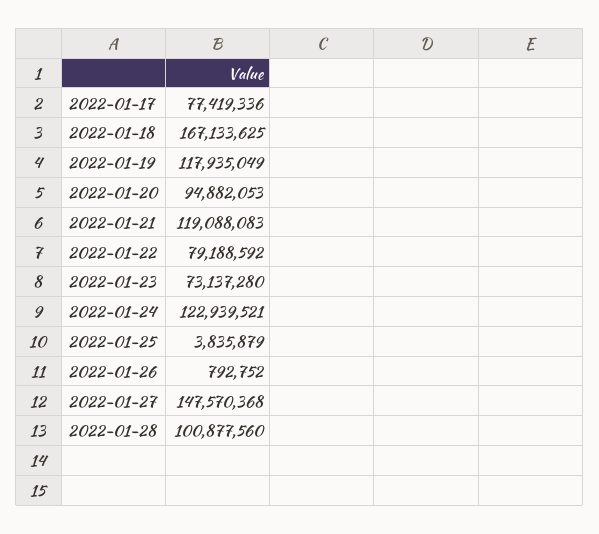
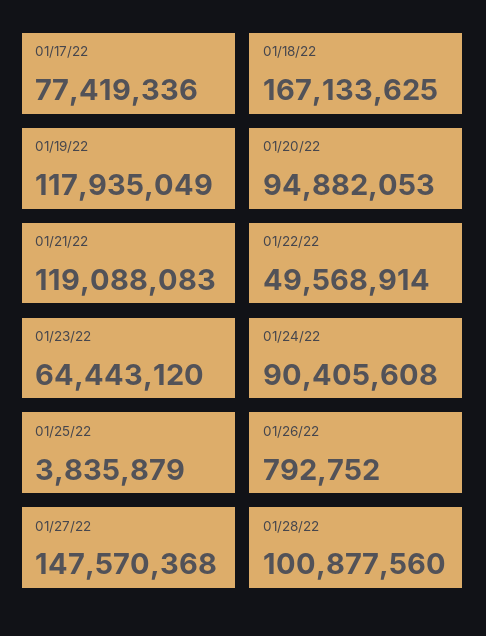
2022-01-22: 79188592 -> 49568914
2022-01-23: 73137280 -> 64443120
2022-01-24: 122939521 -> 90405608

